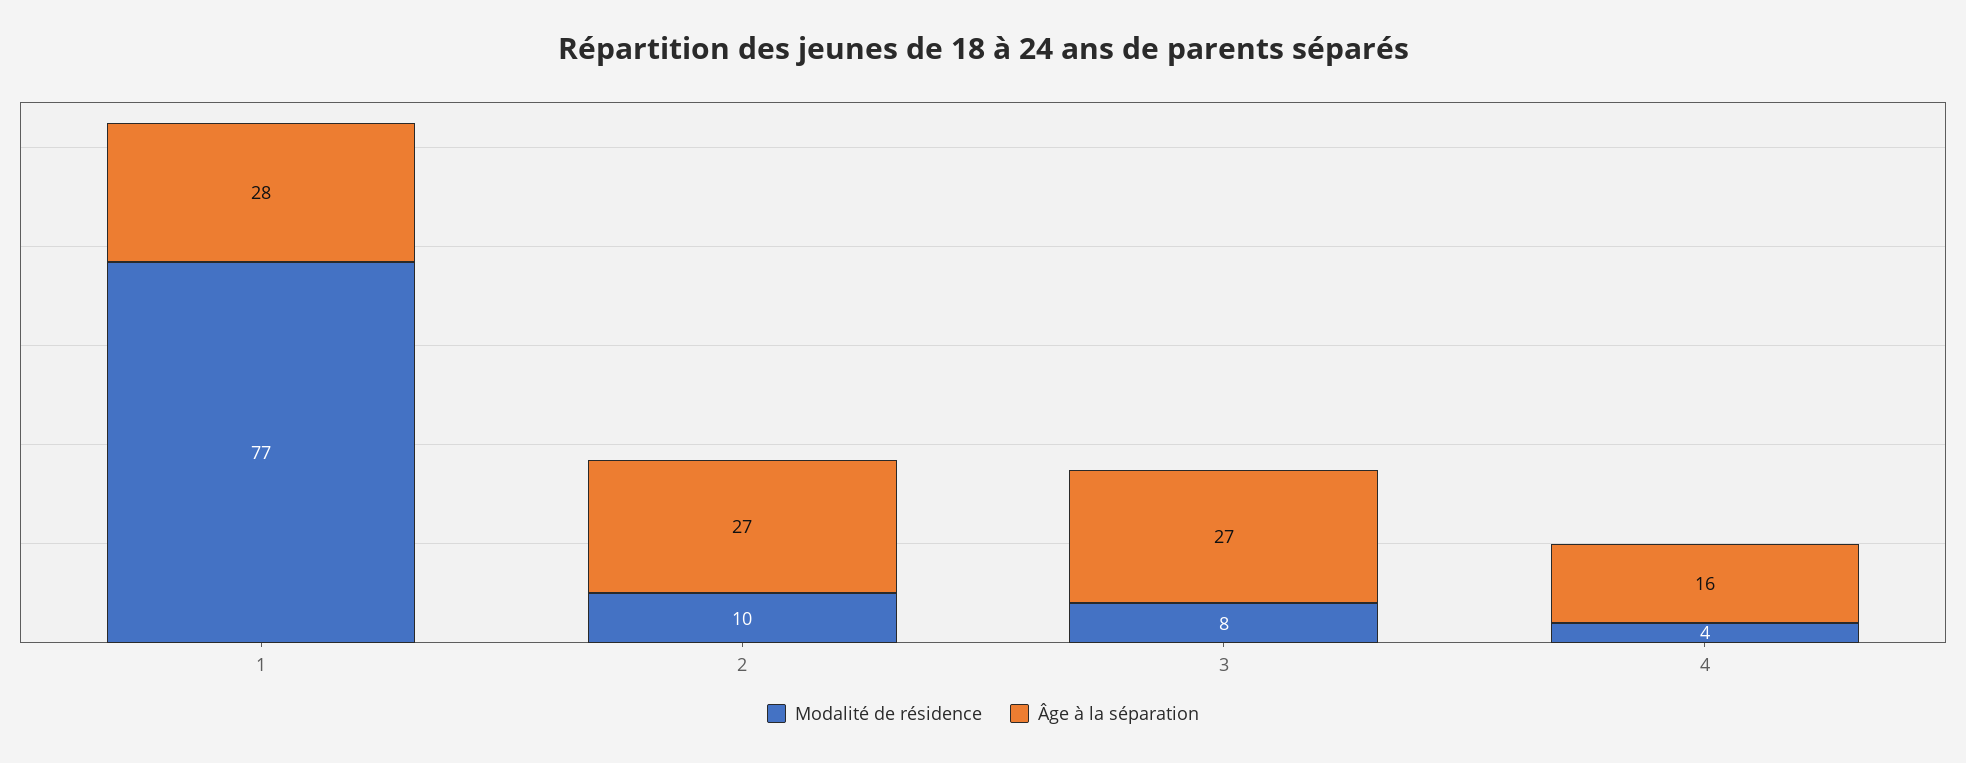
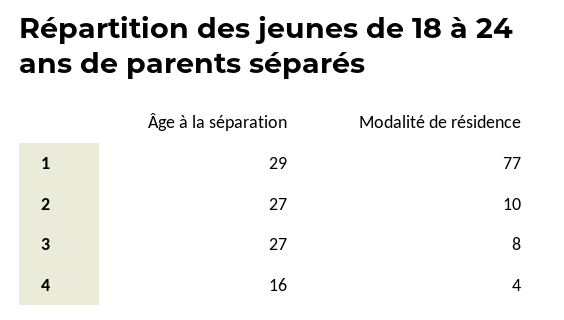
Âge à la séparation, 1: 28 -> 29

